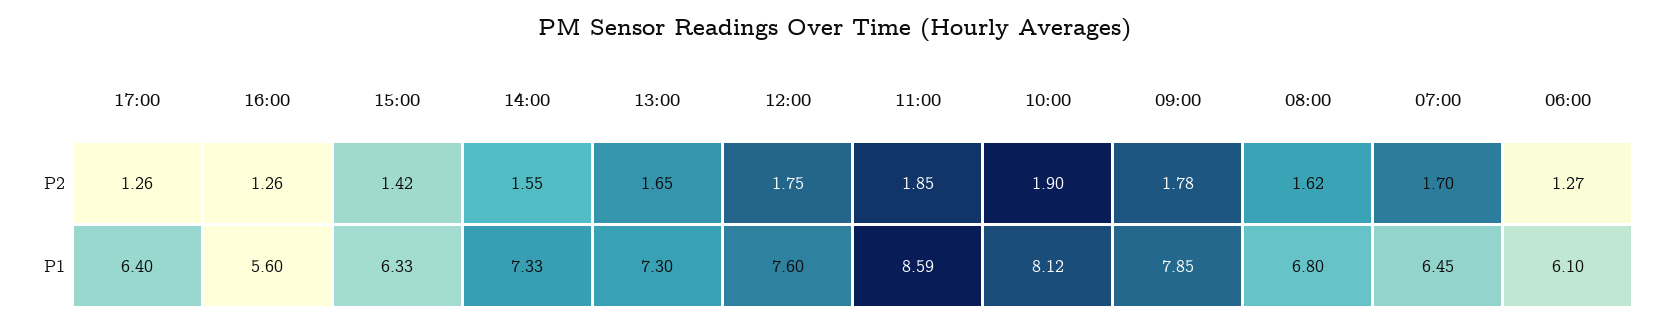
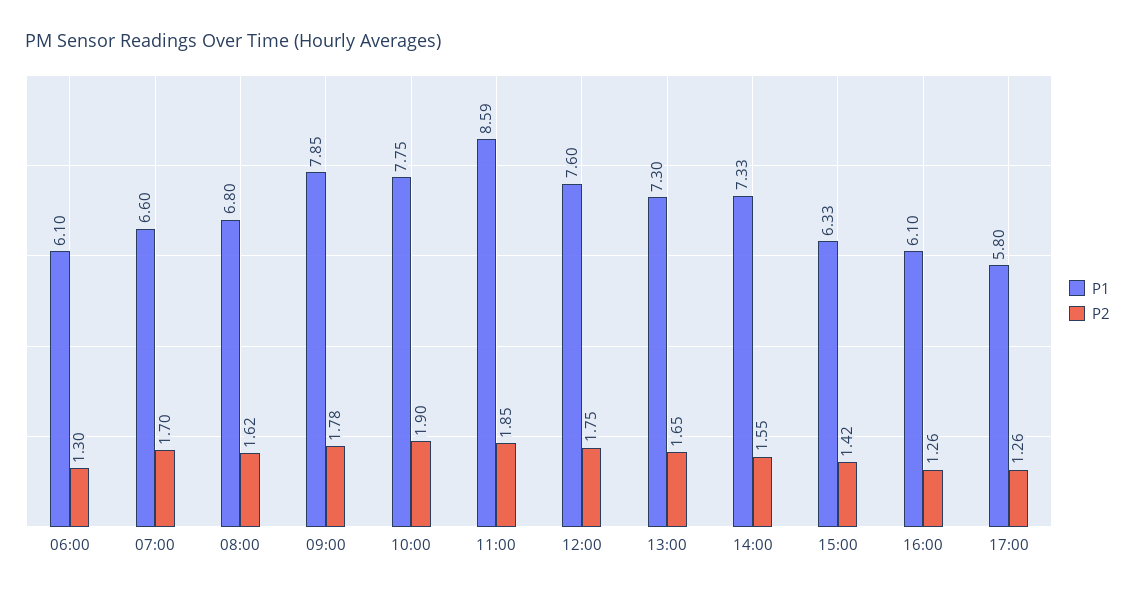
P2, 06:00: 1.27 -> 1.3
P1, 17:00: 6.4 -> 5.8
P1, 16:00: 5.6 -> 6.1
P1, 10:00: 8.12 -> 7.75
P1, 07:00: 6.45 -> 6.6

